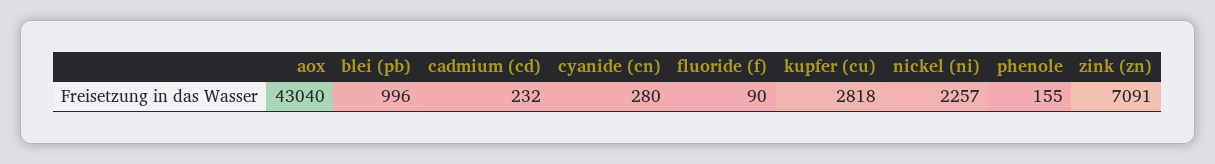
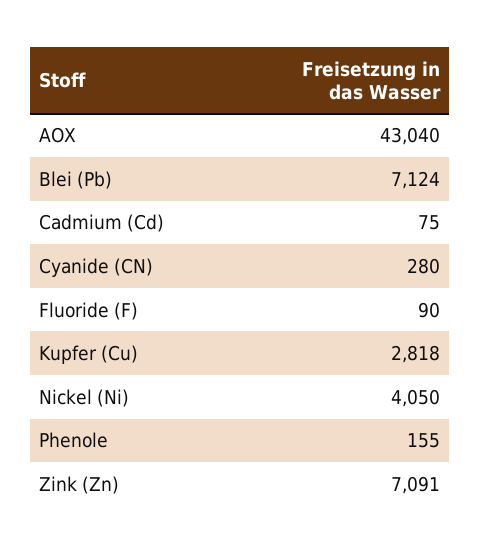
blei (pb): 996 -> 7124
cadmium (cd): 232 -> 75
nickel (ni): 2257 -> 4050

